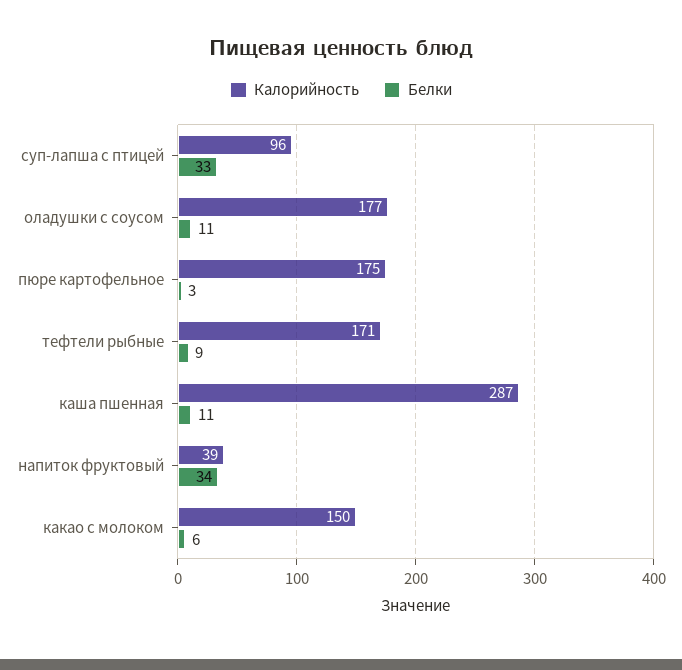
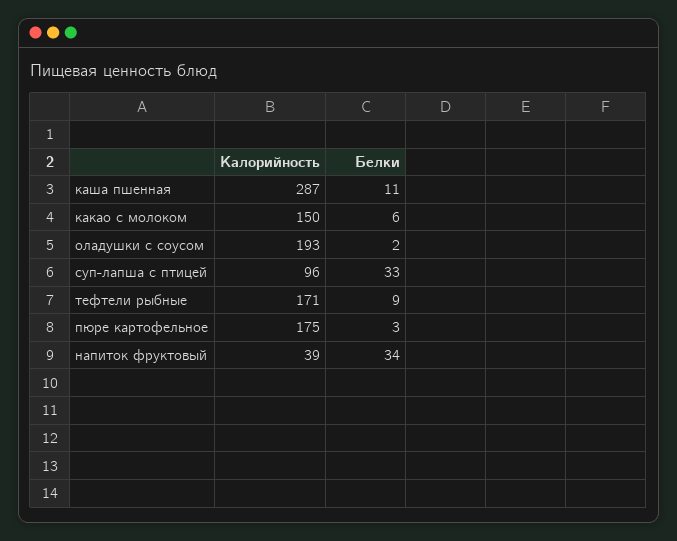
Калорийность, оладушки с соусом: 177 -> 193
Белки, оладушки с соусом: 11 -> 2

